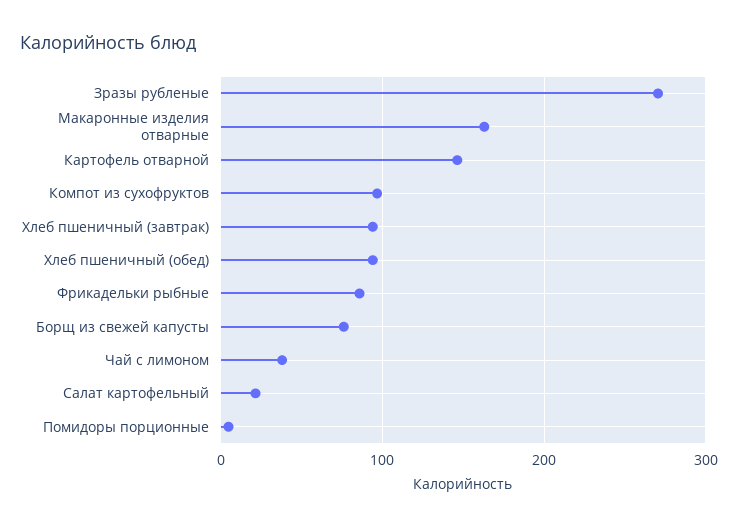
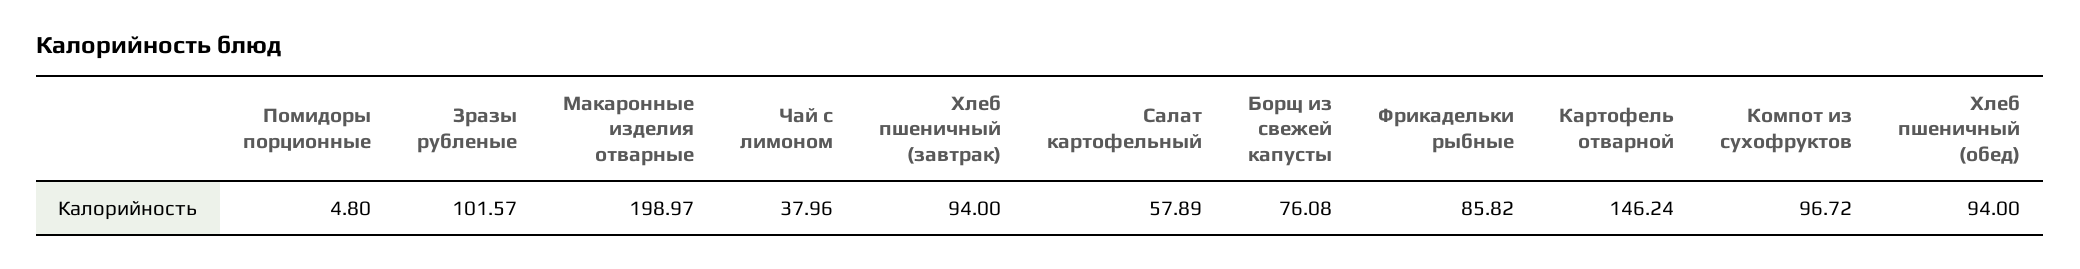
Зразы рубленые: 270 -> 101.57
Макаронные изделия отварные: 160 -> 198.97
Салат картофельный: 20 -> 57.89

